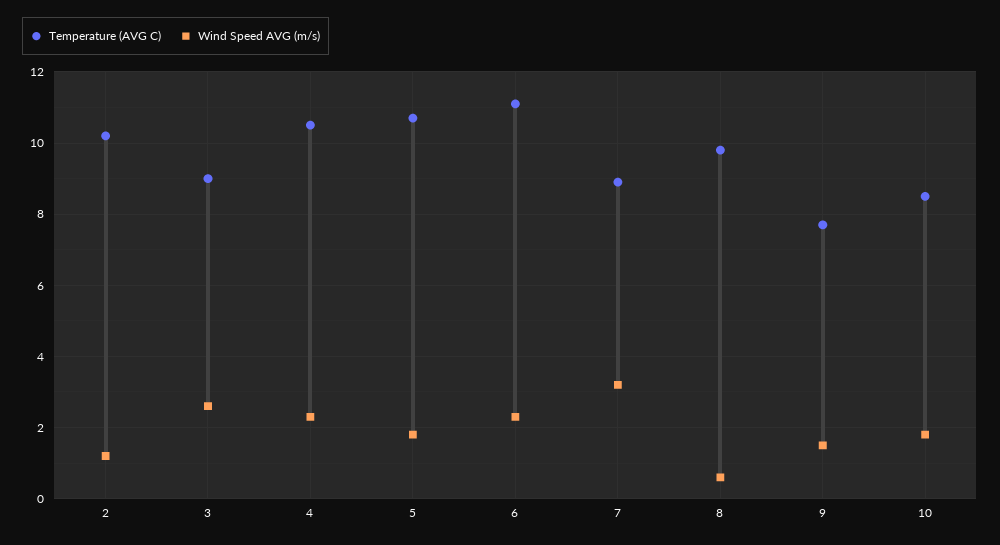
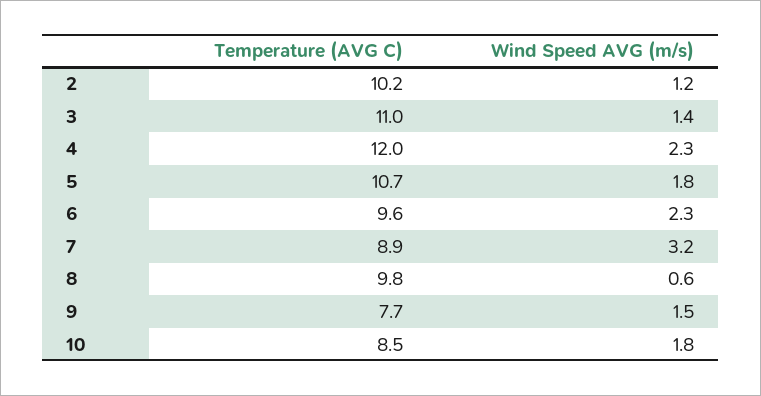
Temperature (AVG C), 3: 9 -> 11
Wind Speed AVG (m/s), 3: 2.5 -> 1.4
Temperature (AVG C), 4: 10.5 -> 12
Temperature (AVG C), 6: 11 -> 9.6

